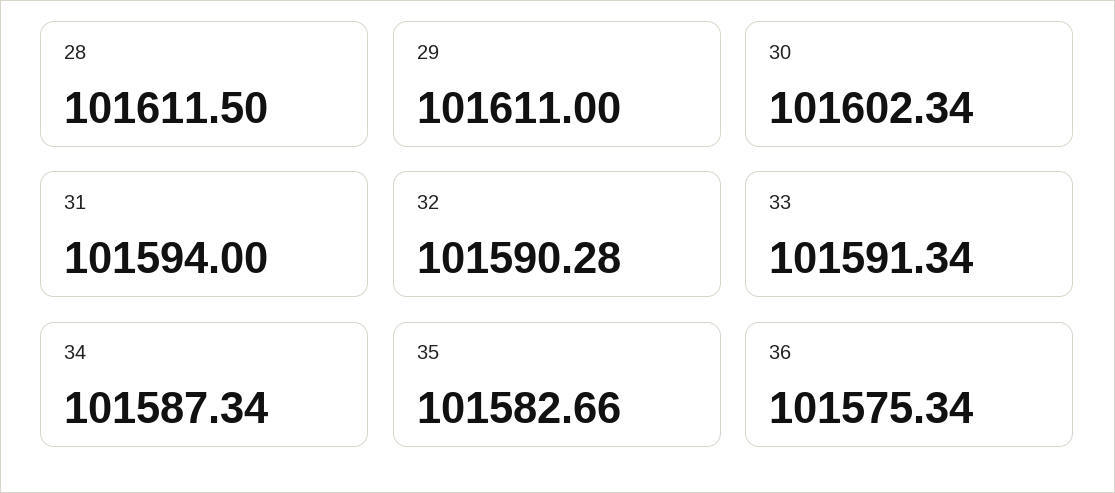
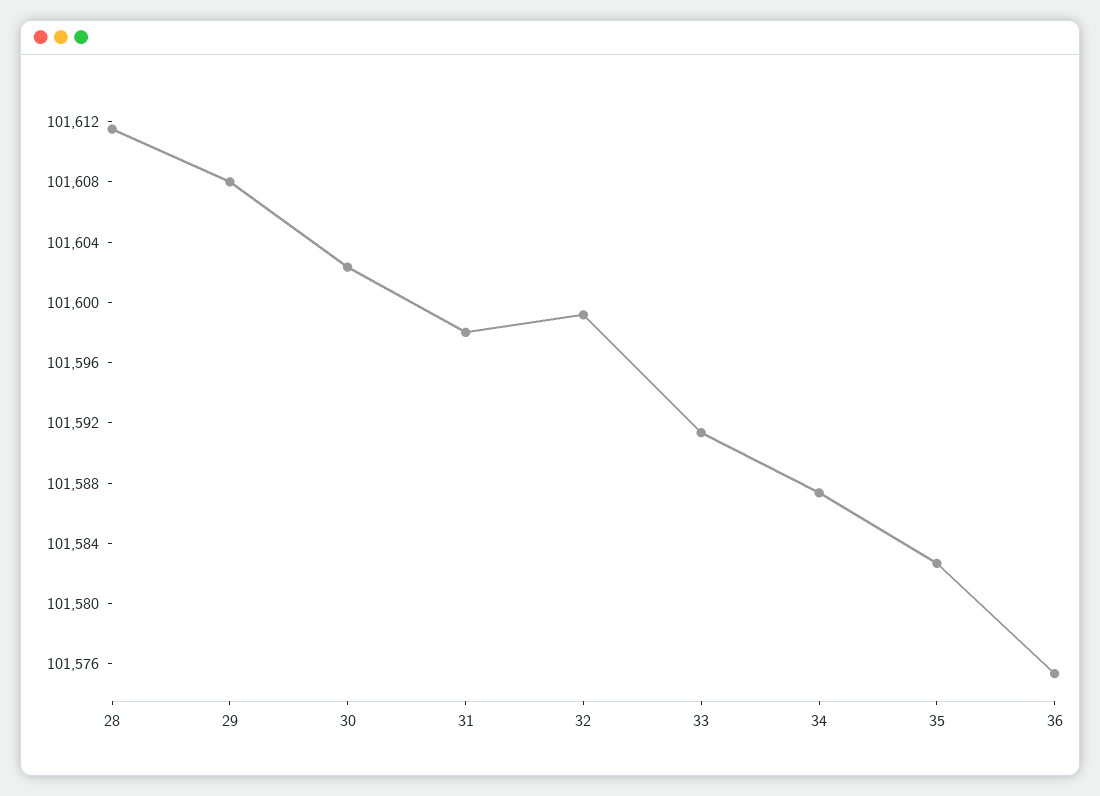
29: 101611 -> 101608
31: 101594 -> 101598
32: 101590.28 -> 101599

